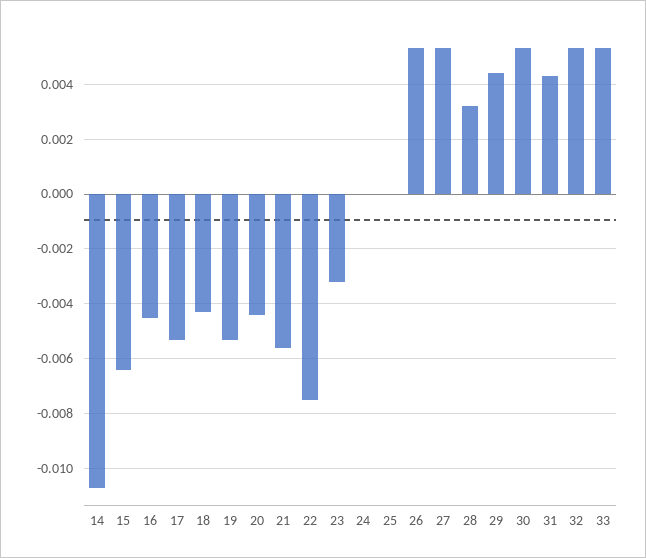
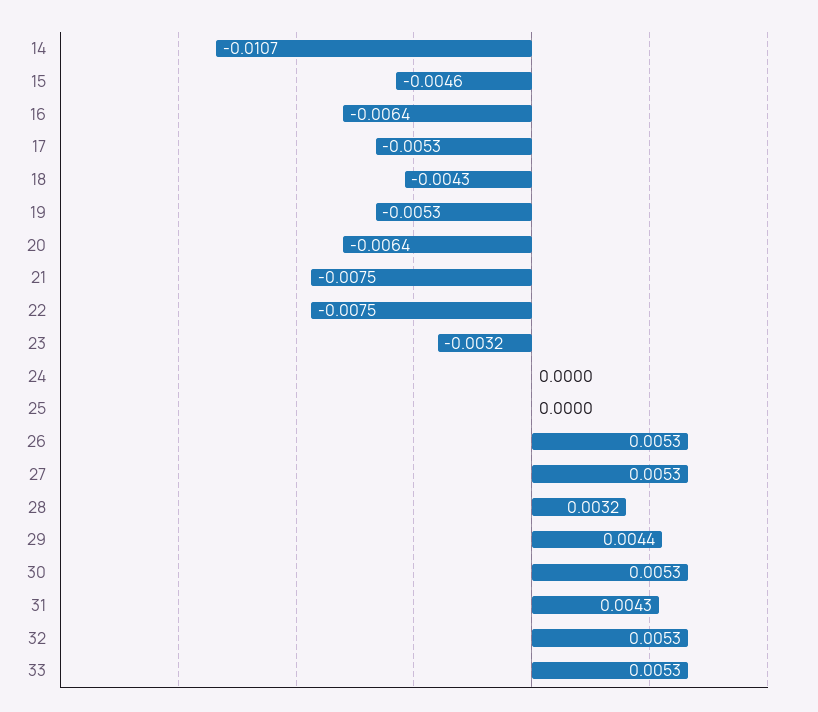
15: -0.0065 -> -0.0046
16: -0.0045 -> -0.0064
20: -0.0045 -> -0.0064
21: -0.0055 -> -0.0075

